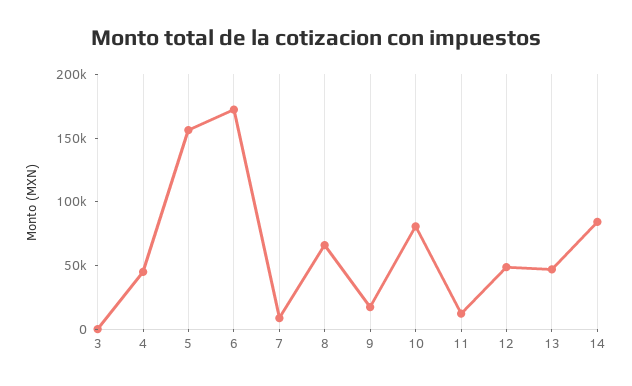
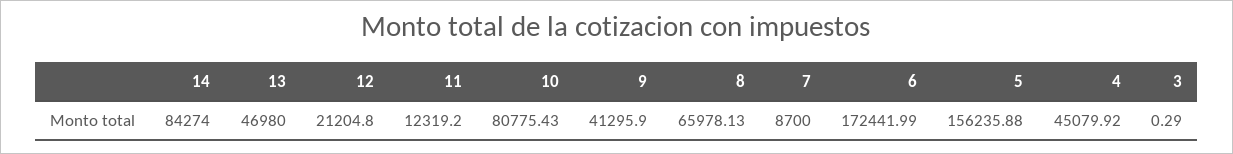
9: 20000 -> 41295.9
12: 50000 -> 21204.8

